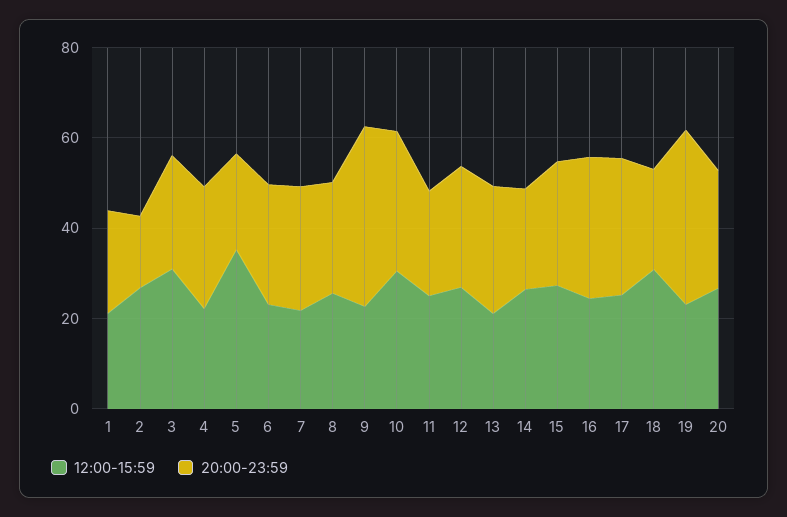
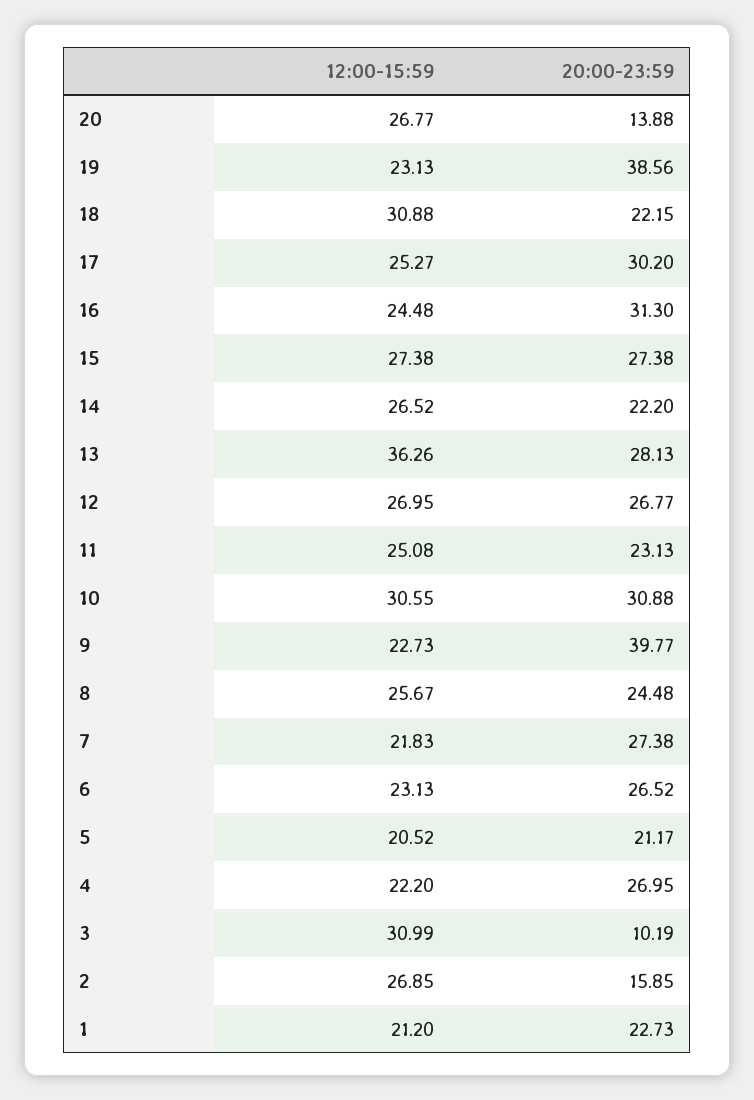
20:00-23:59, 3: 25 -> 10.19
12:00-15:59, 5: 35 -> 20.52
12:00-15:59, 13: 20 -> 36.26
20:00-23:59, 20: 25 -> 13.88

